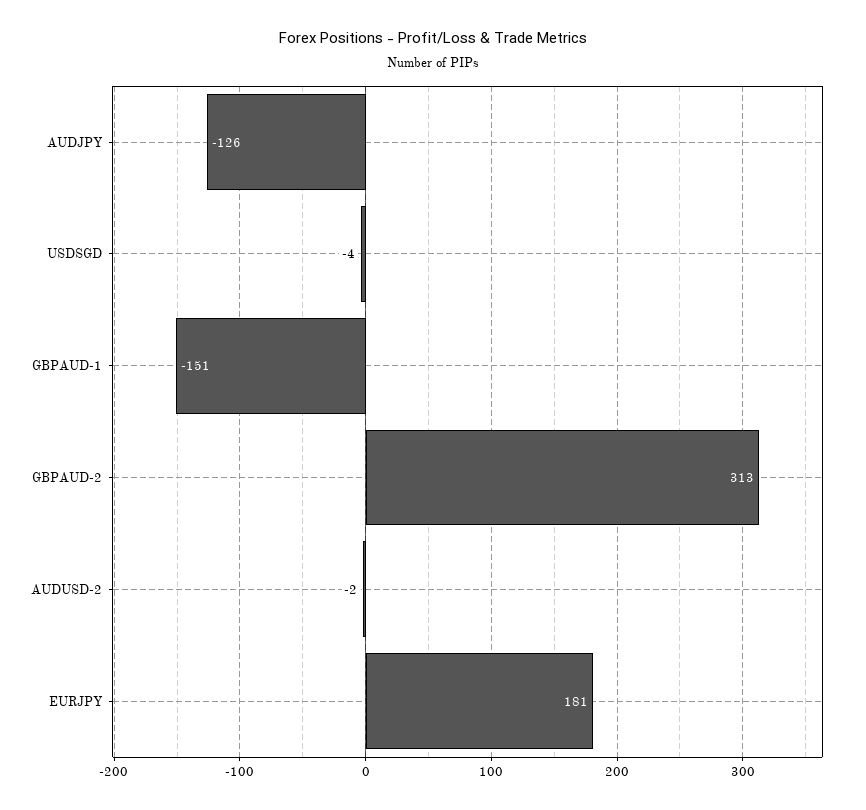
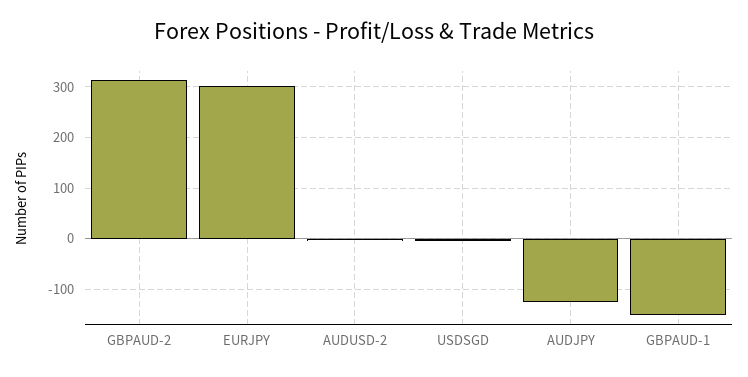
EURJPY: 181 -> 300

